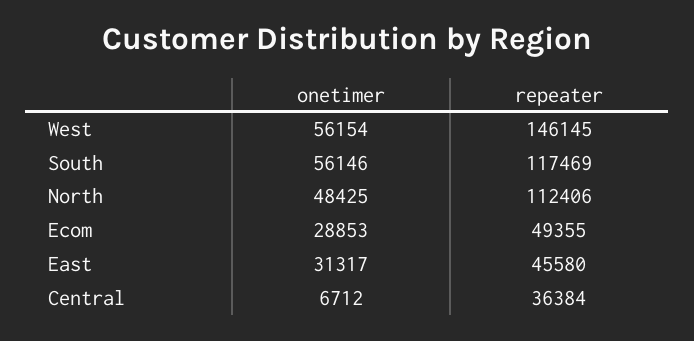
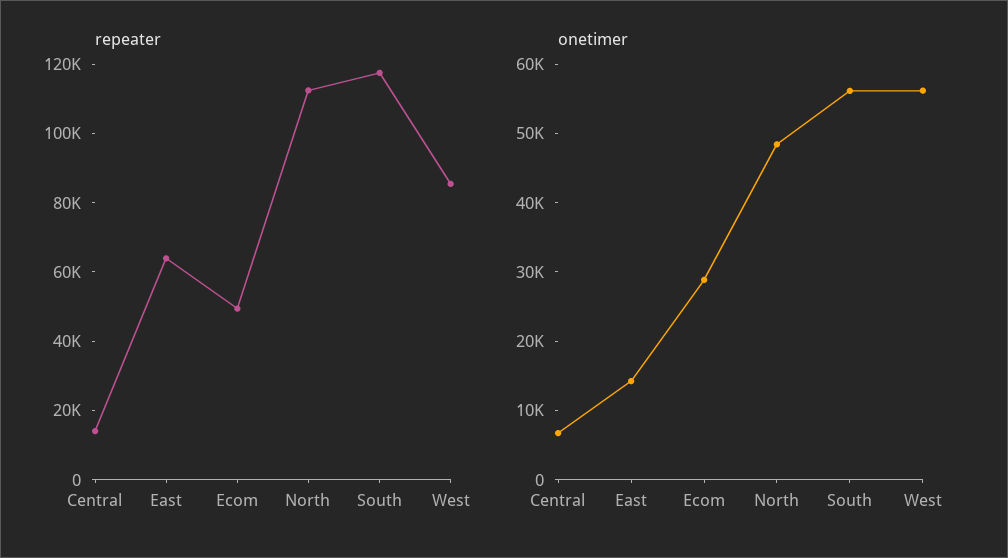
repeater, West: 146145 -> 85000
onetimer, East: 31317 -> 14000
repeater, East: 45580 -> 65000
repeater, Central: 36384 -> 15000

